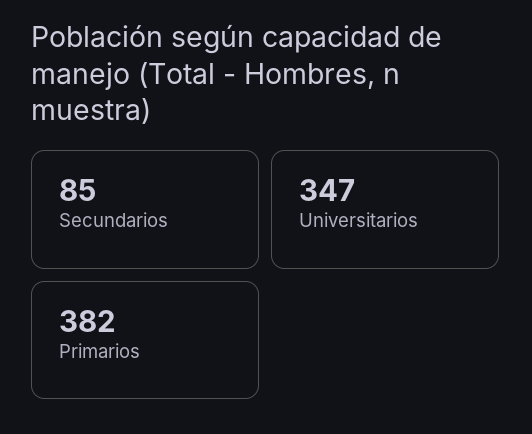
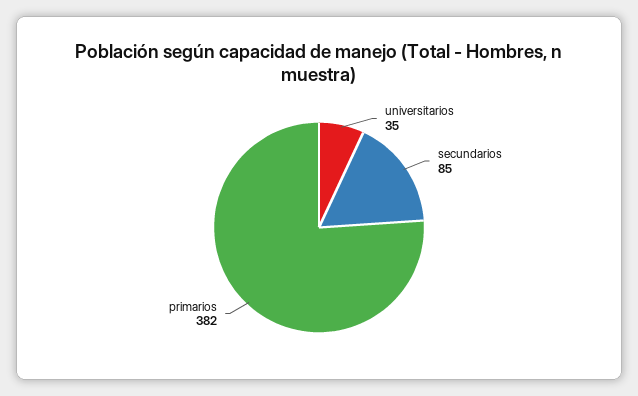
Universitarios: 347 -> 35

